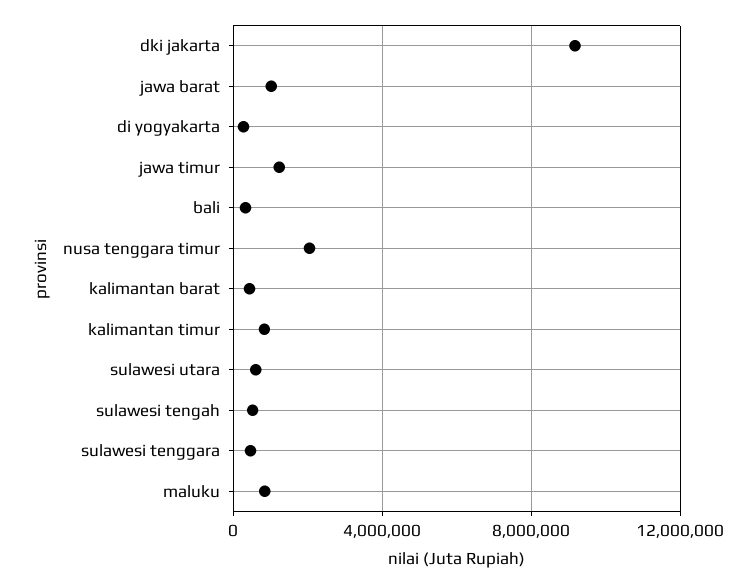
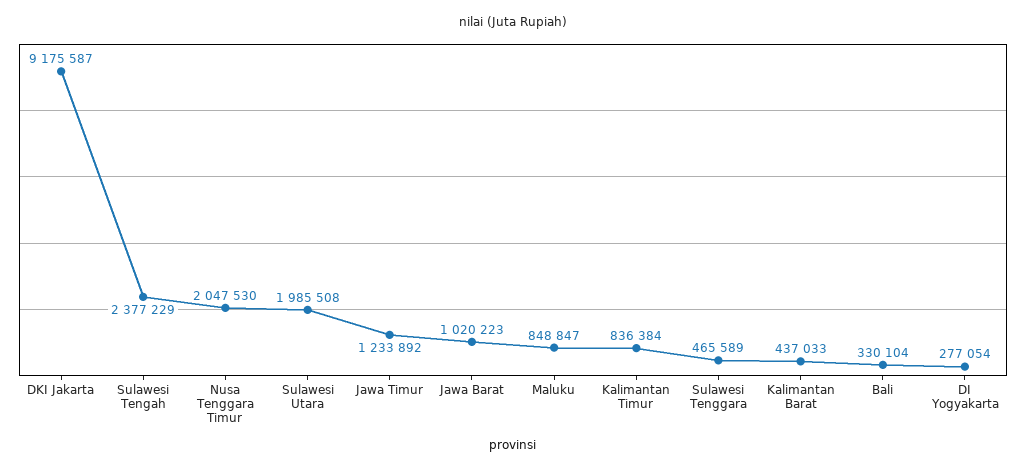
sulawesi utara: 500000 -> 1985508
sulawesi tengah: 500000 -> 2377229

